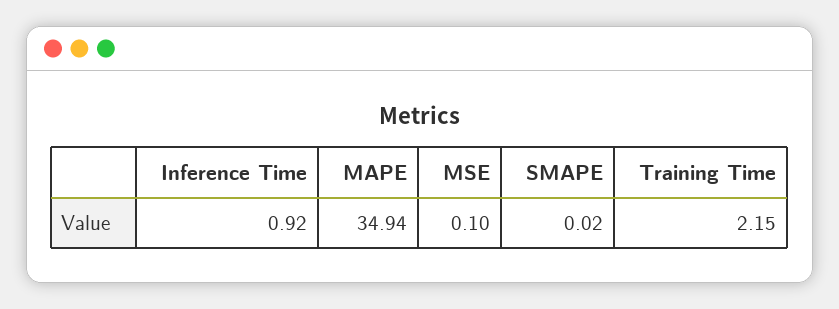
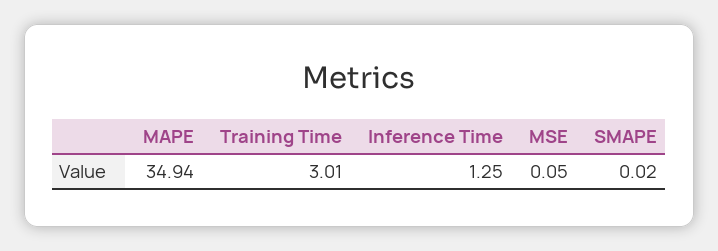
Inference Time: 0.92 -> 1.25
MSE: 0.1 -> 0.05
Training Time: 2.15 -> 3.01

